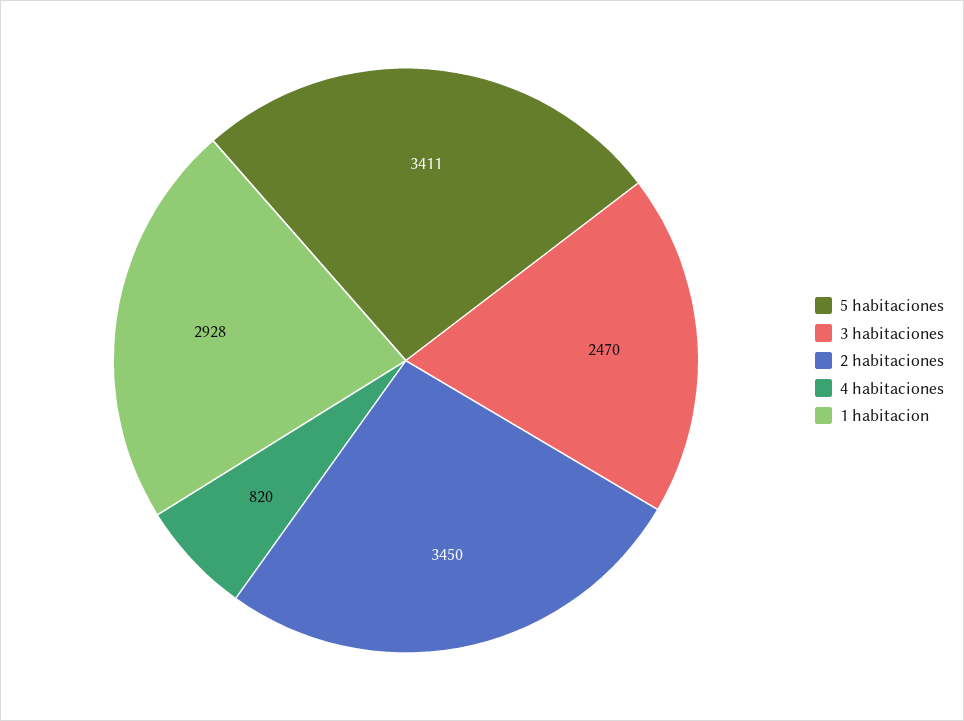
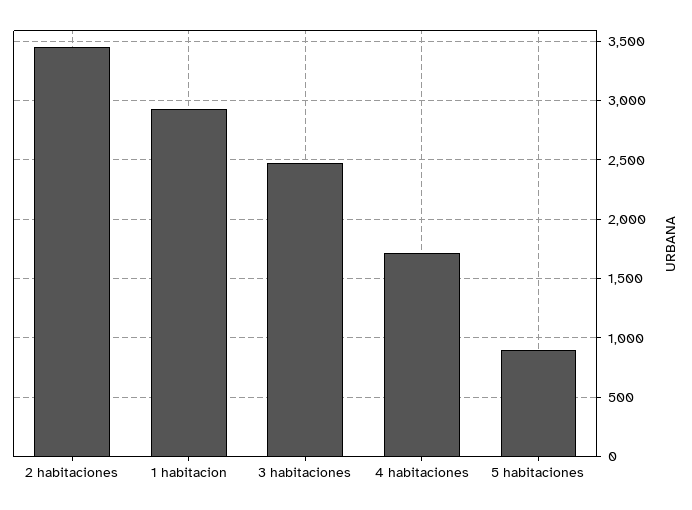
5 habitaciones: 3411 -> 900
4 habitaciones: 820 -> 1700

